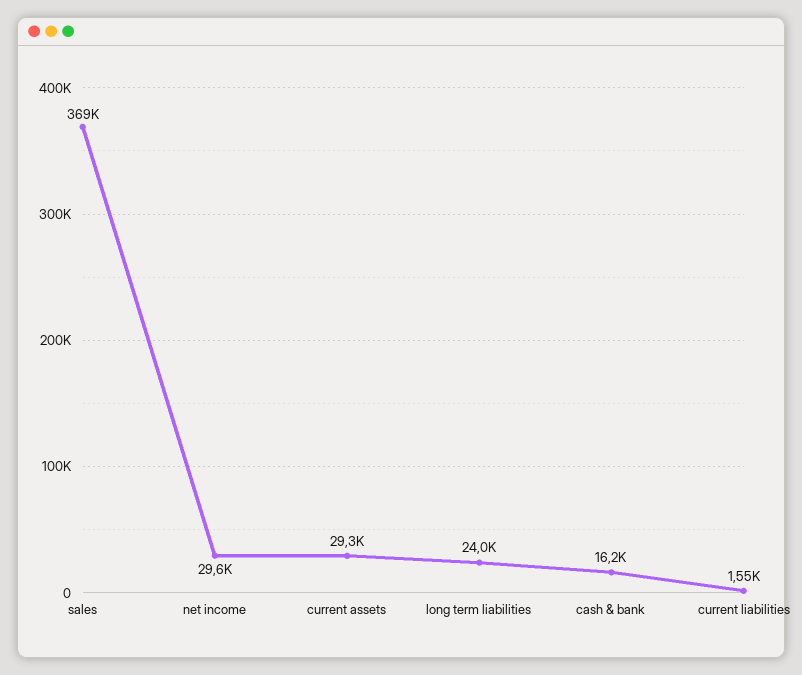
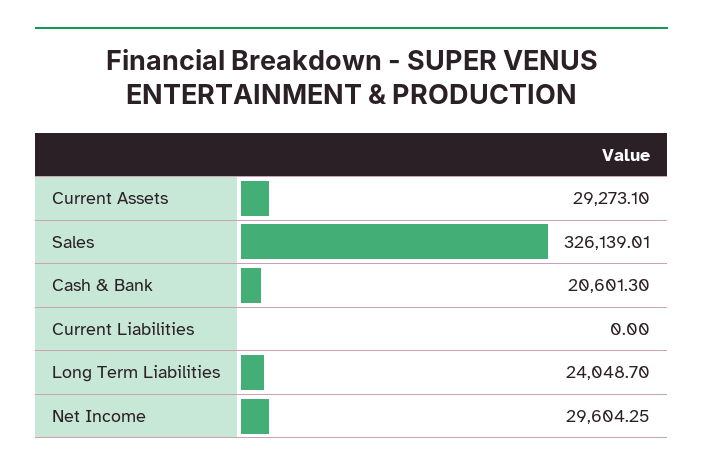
sales: 369000 -> 326139.01
cash & bank: 16200 -> 20601.3
current liabilities: 1550 -> 0

